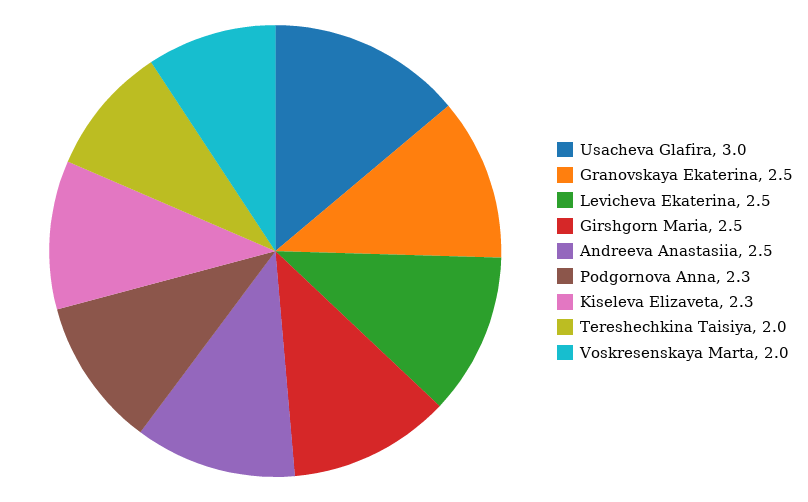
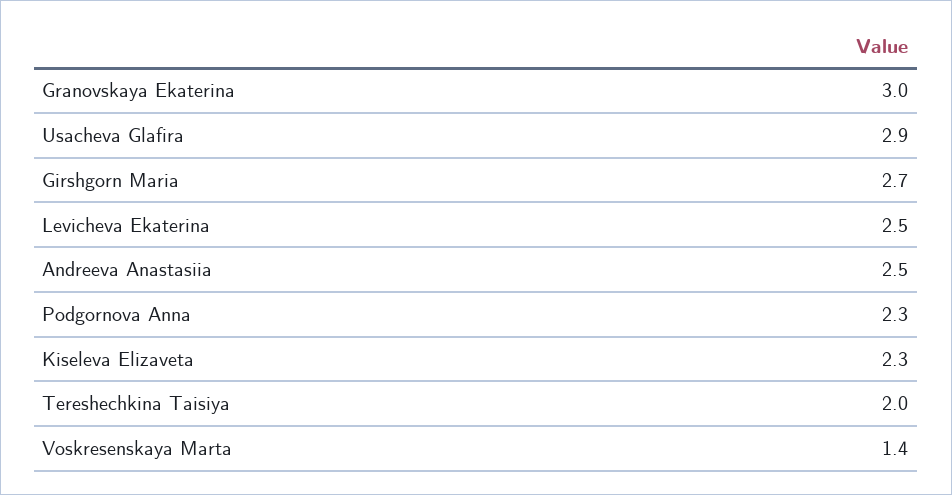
Usacheva Glafira: 3 -> 2.9
Granovskaya Ekaterina: 2.5 -> 3
Girshgorn Maria: 2.5 -> 2.7
Voskresenskaya Marta: 2 -> 1.4

